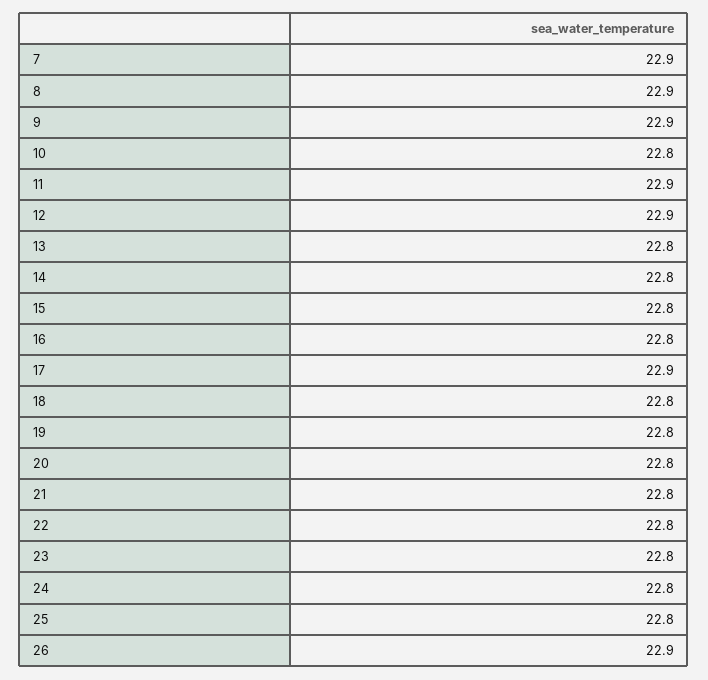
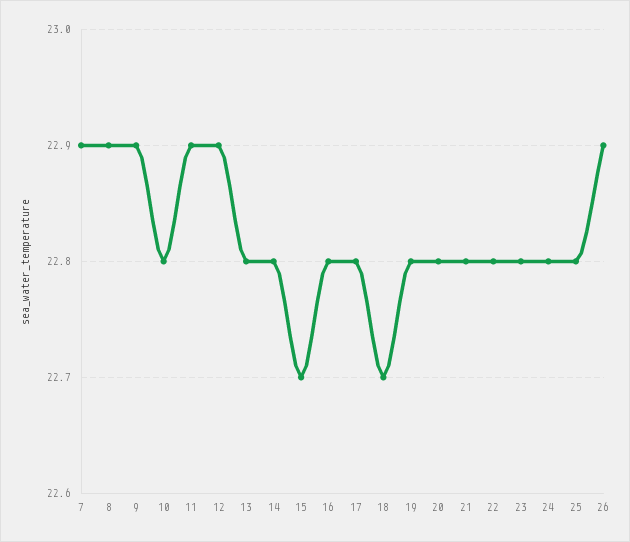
15: 22.8 -> 22.7
17: 22.9 -> 22.8
18: 22.8 -> 22.7

